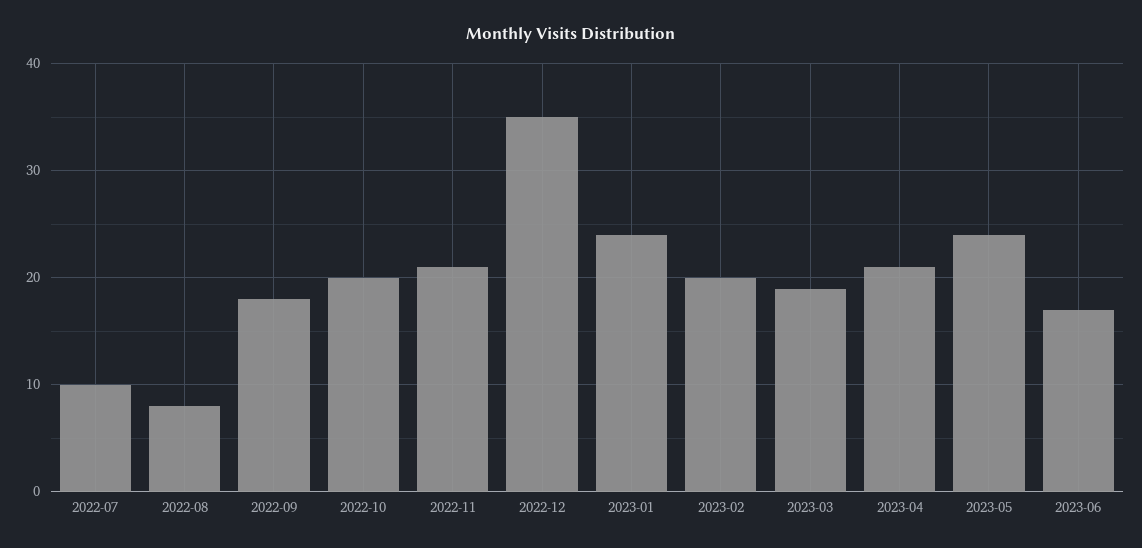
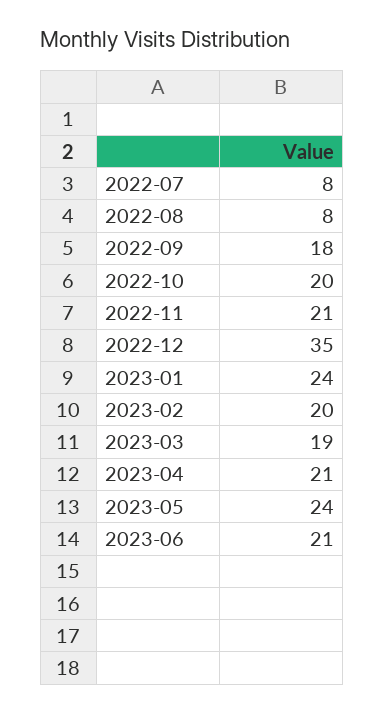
2022-07: 10 -> 8
2023-06: 17 -> 21

